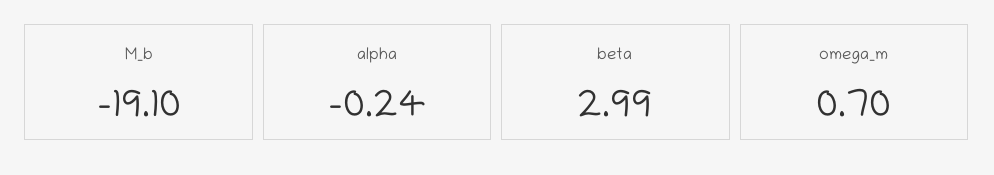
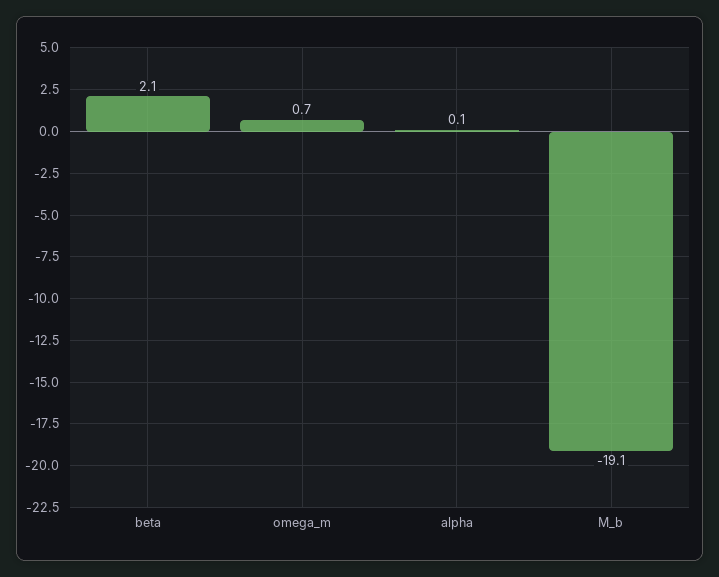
alpha: -0.24 -> 0.1
beta: 2.99 -> 2.1

